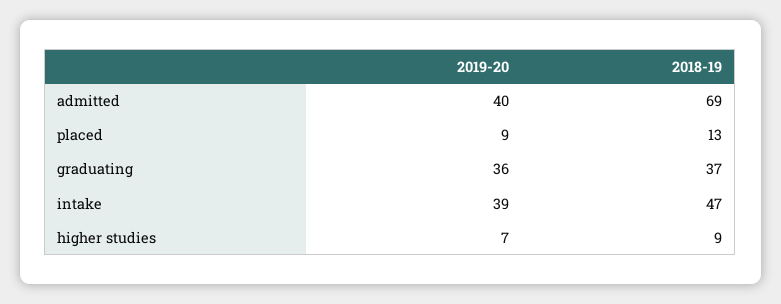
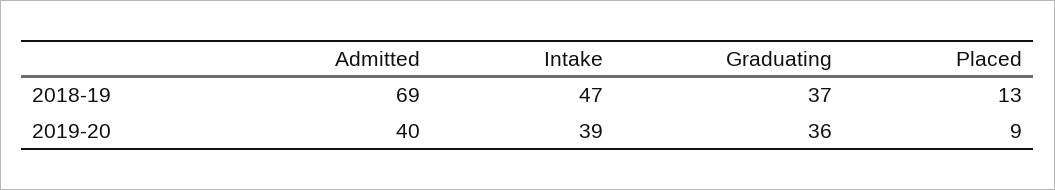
2019-20, higher studies: 7 -> none
2018-19, higher studies: 9 -> none

